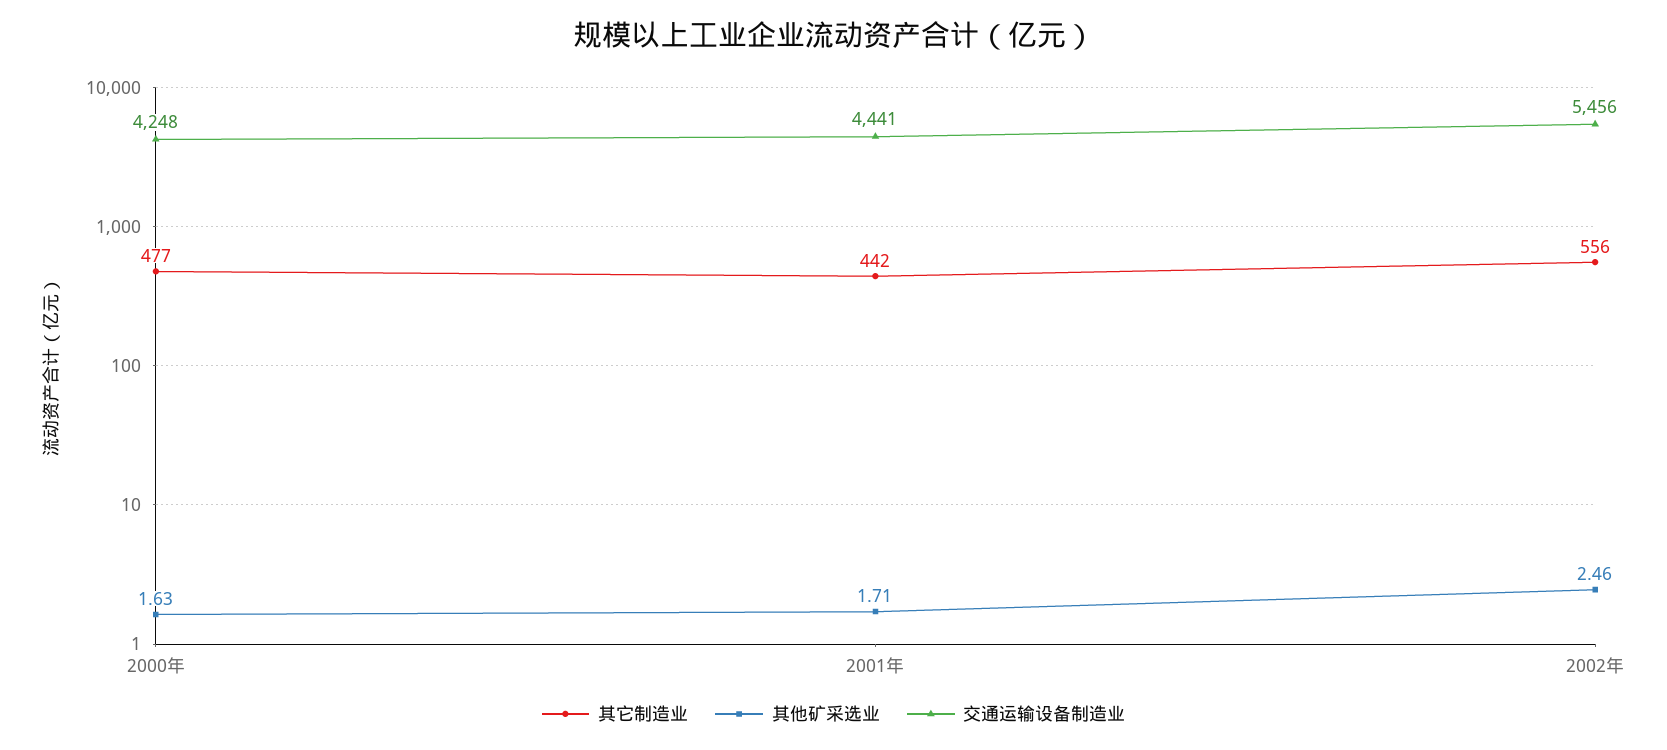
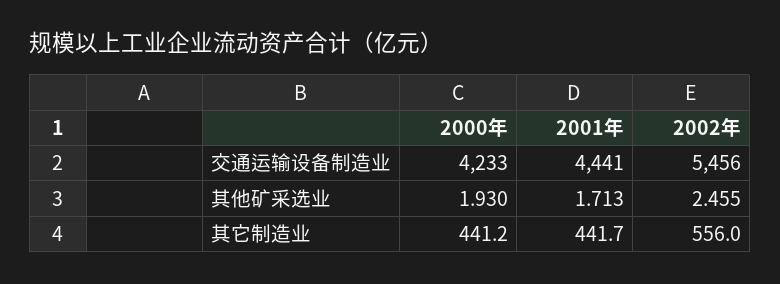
其它制造业, 2000年: 477 -> 441.2
其他矿采选业, 2000年: 1.63 -> 1.93
交通运输设备制造业, 2000年: 4248 -> 4233

